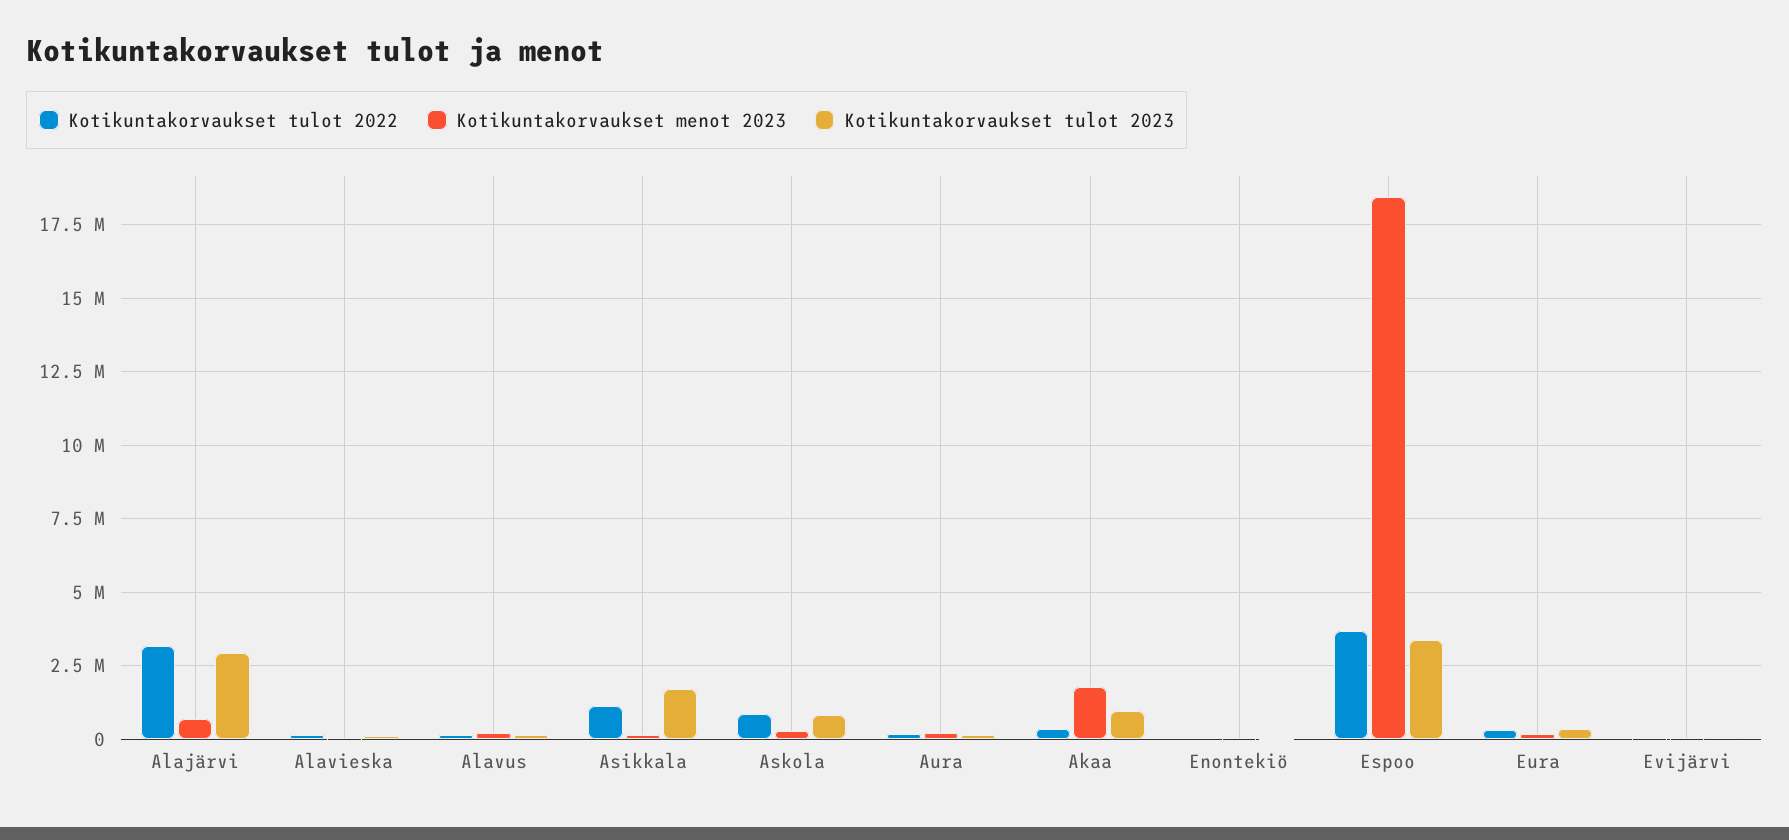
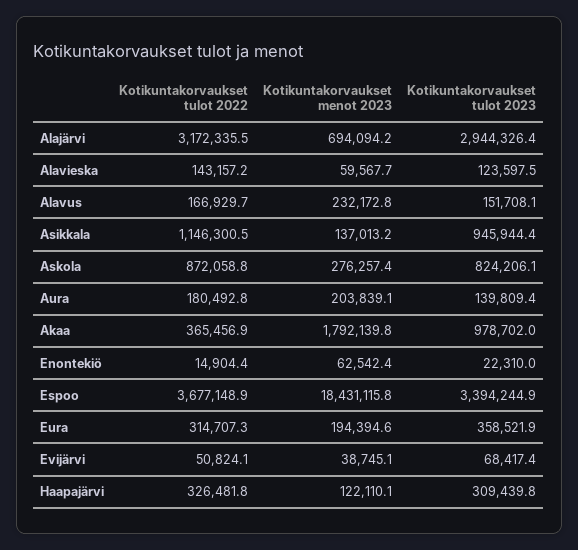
Kotikuntakorvaukset tulot 2023, Asikkala: 1750000 -> 945944.4
Kotikuntakorvaukset tulot 2022, Haapajärvi: none -> 326481.8
Kotikuntakorvaukset menot 2023, Haapajärvi: none -> 122110.1
Kotikuntakorvaukset tulot 2023, Haapajärvi: none -> 309439.8

